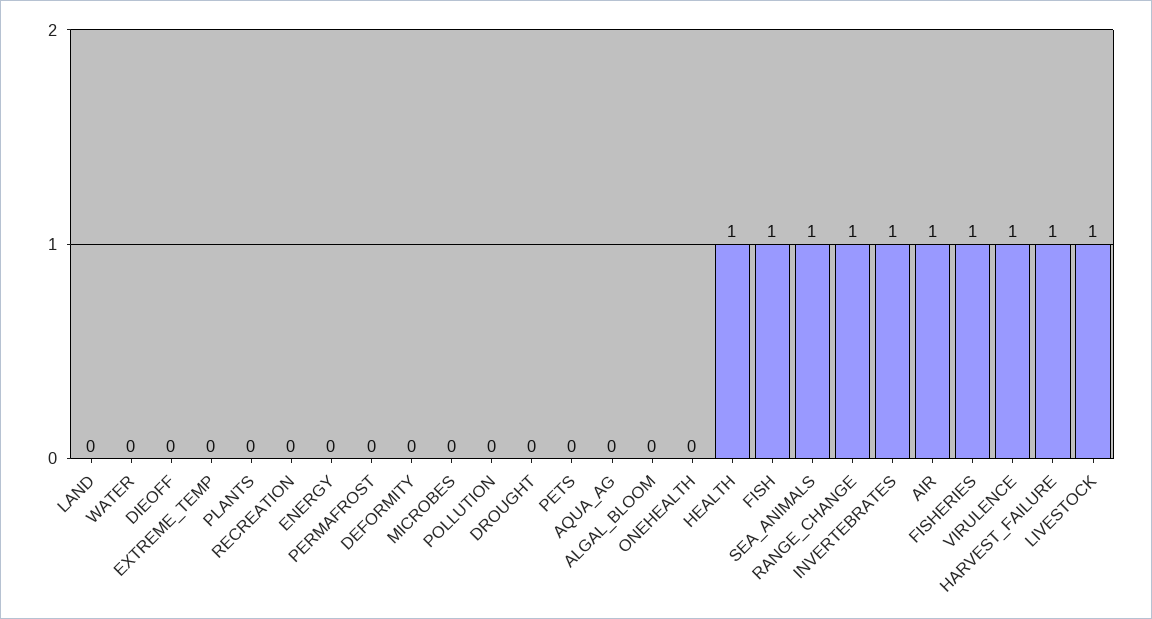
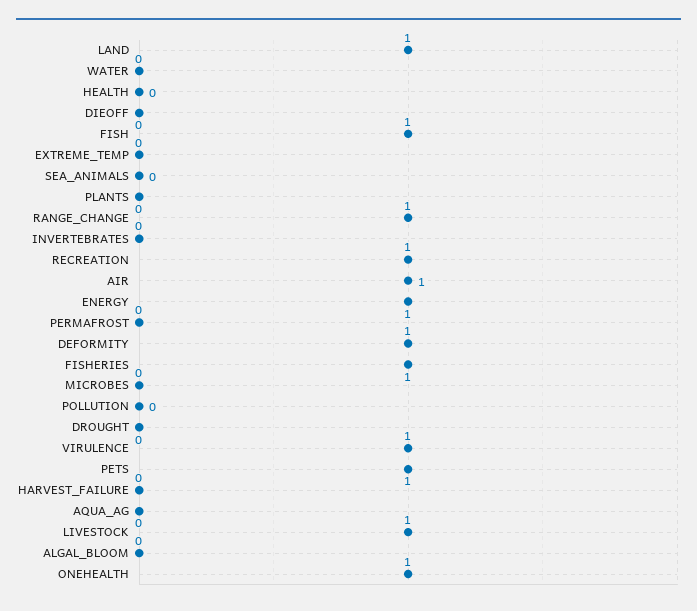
LAND: 0 -> 1
RECREATION: 0 -> 1
ENERGY: 0 -> 1
DEFORMITY: 0 -> 1
PETS: 0 -> 1
ONEHEALTH: 0 -> 1
HEALTH: 1 -> 0
SEA_ANIMALS: 1 -> 0
INVERTEBRATES: 1 -> 0
HARVEST_FAILURE: 1 -> 0

